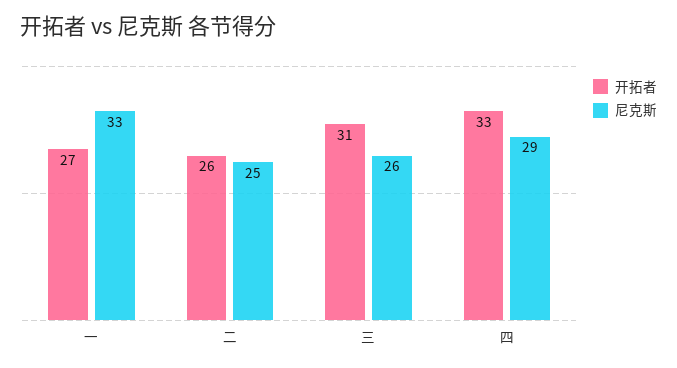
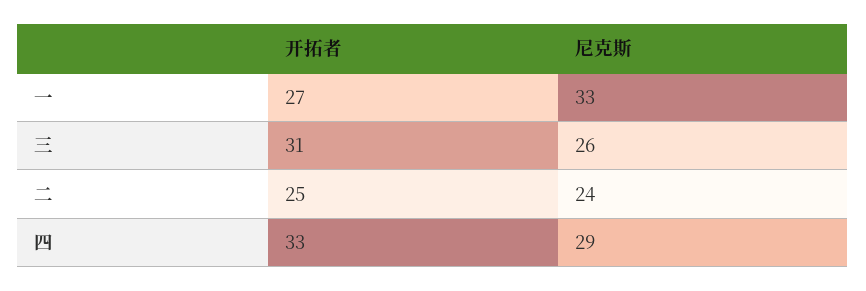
开拓者, 二: 26 -> 25
尼克斯, 二: 25 -> 24

